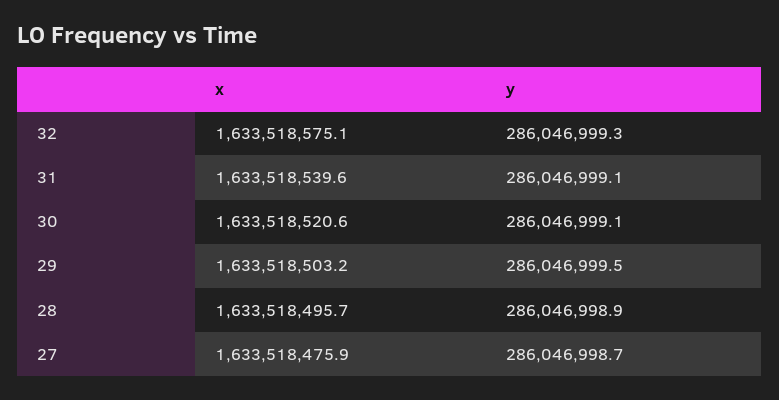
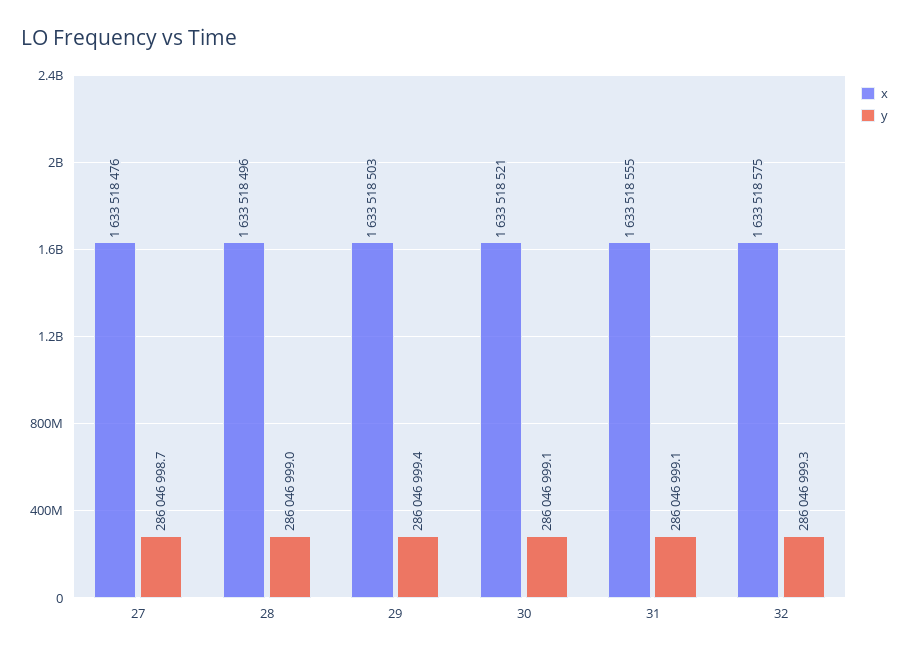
x, 31: 1633518539.6 -> 1633518555
y, 29: 286046999.5 -> 286046999.4
y, 28: 286046998.9 -> 286046999

